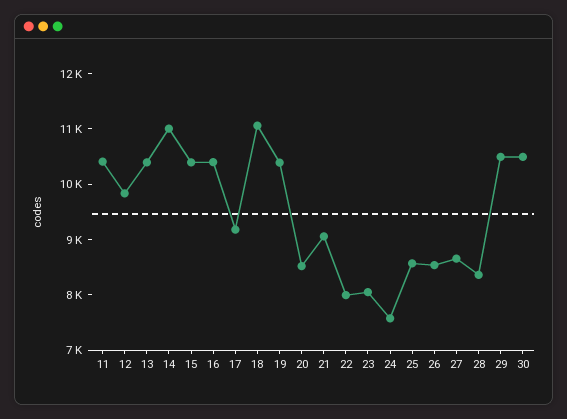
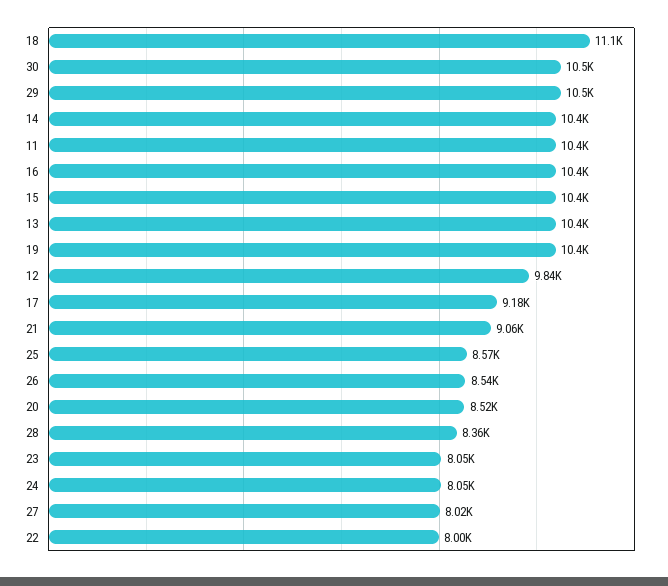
14: 11000 -> 10400
24: 7600 -> 8050
27: 8600 -> 8020

